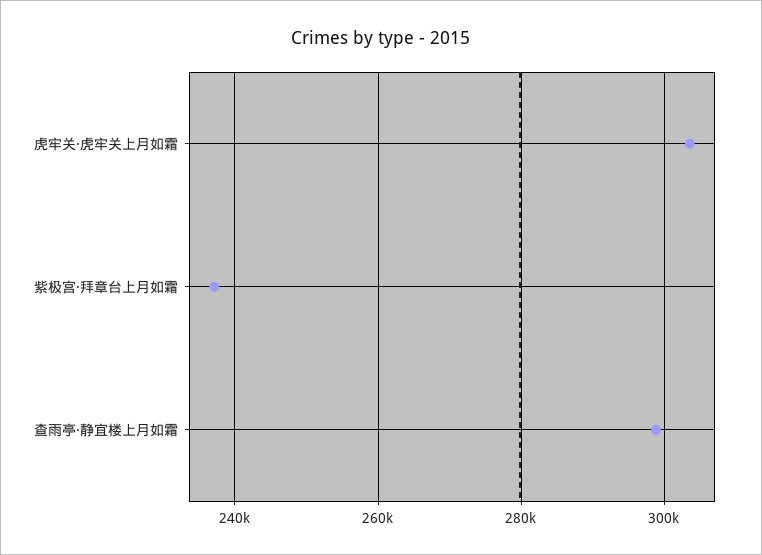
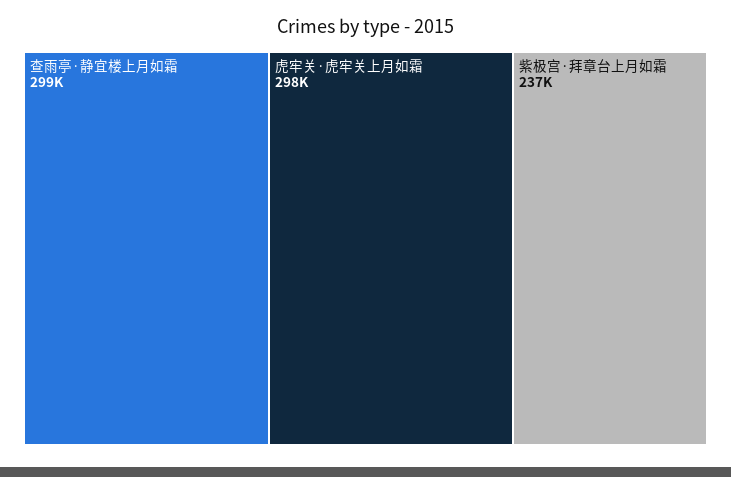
虎牢关·虎牢关上月如霜: 304000 -> 298000

